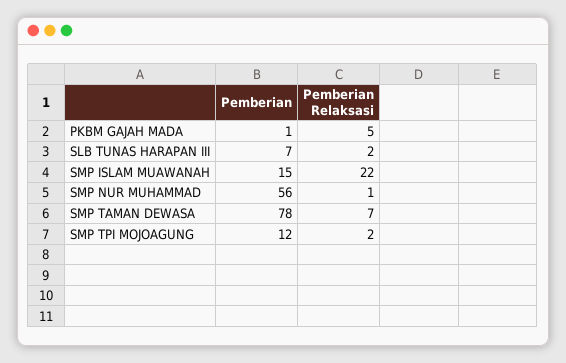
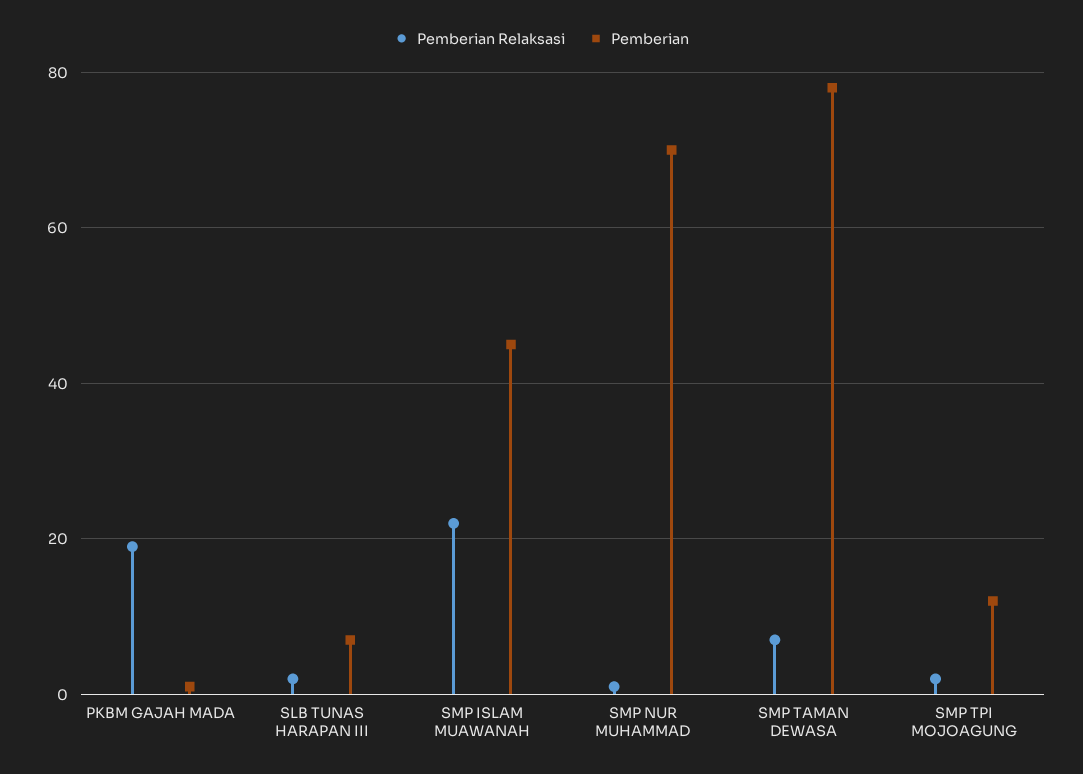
Pemberian Relaksasi, PKBM GAJAH MADA: 5 -> 20
Pemberian, SMP ISLAM MUAWANAH: 15 -> 45
Pemberian, SMP NUR MUHAMMAD: 56 -> 70

